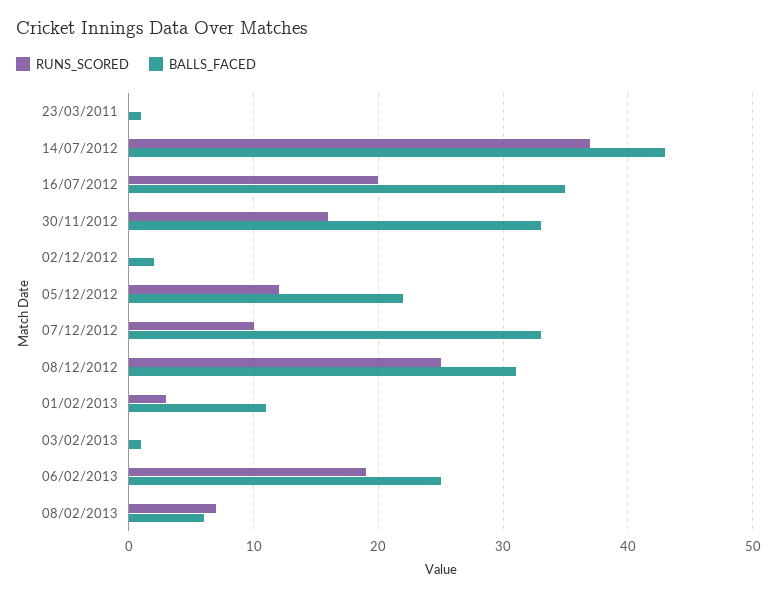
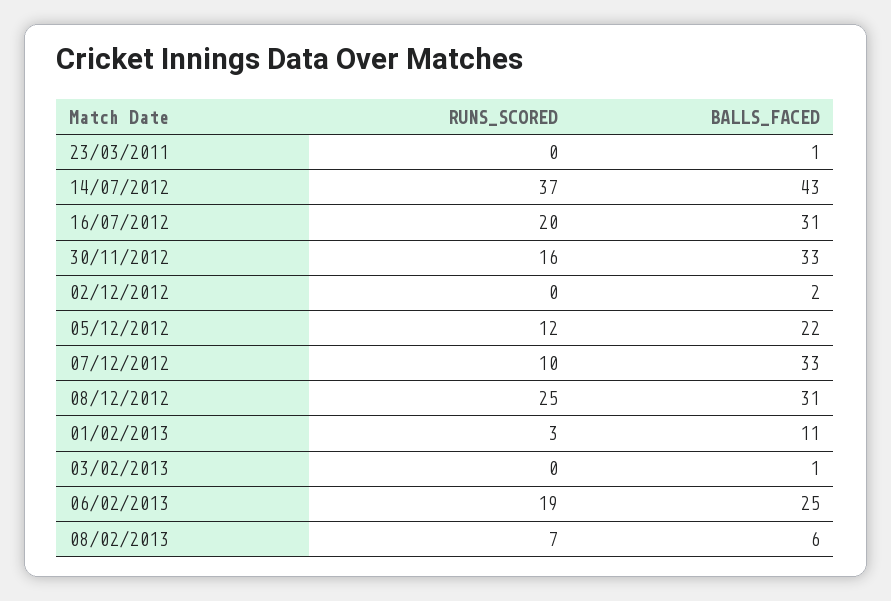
BALLS_FACED, 16/07/2012: 35 -> 31

